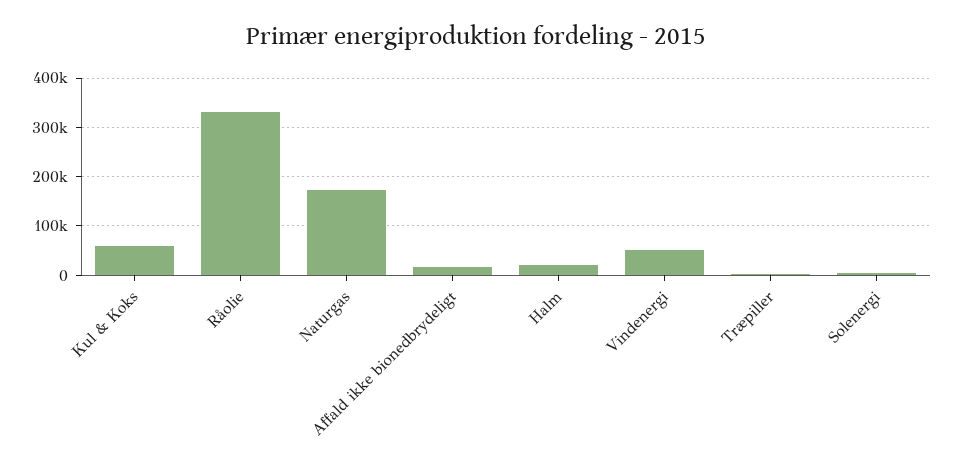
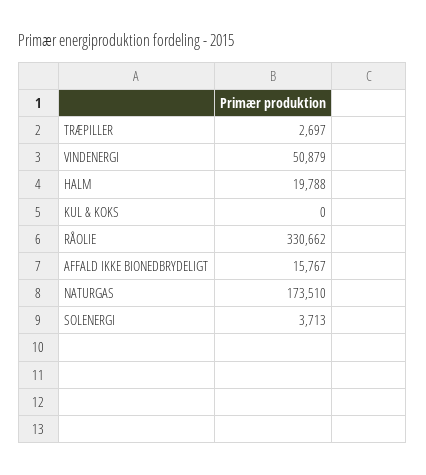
Kul & Koks: 60000 -> 0

